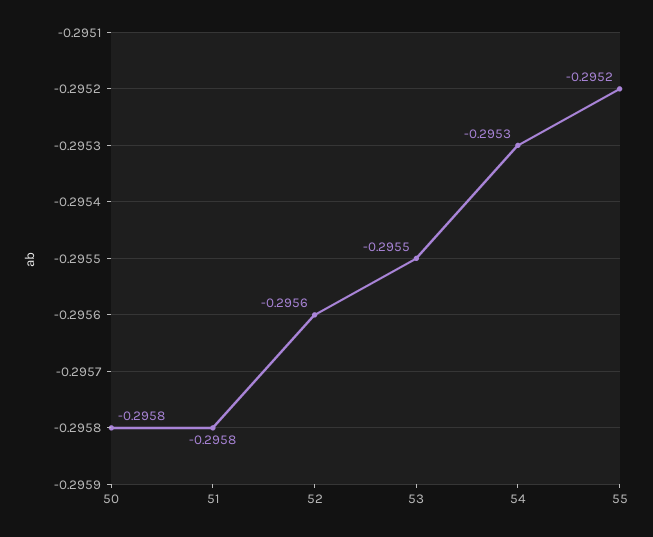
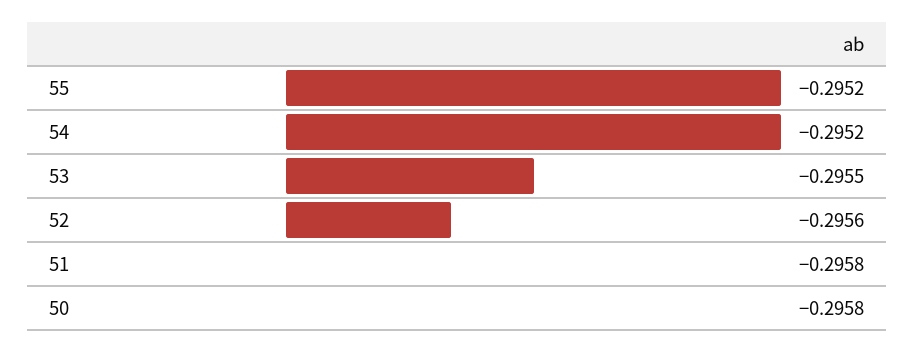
54: -0.2953 -> -0.2952

